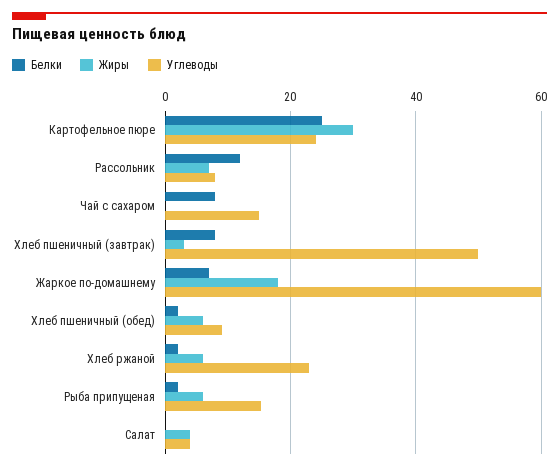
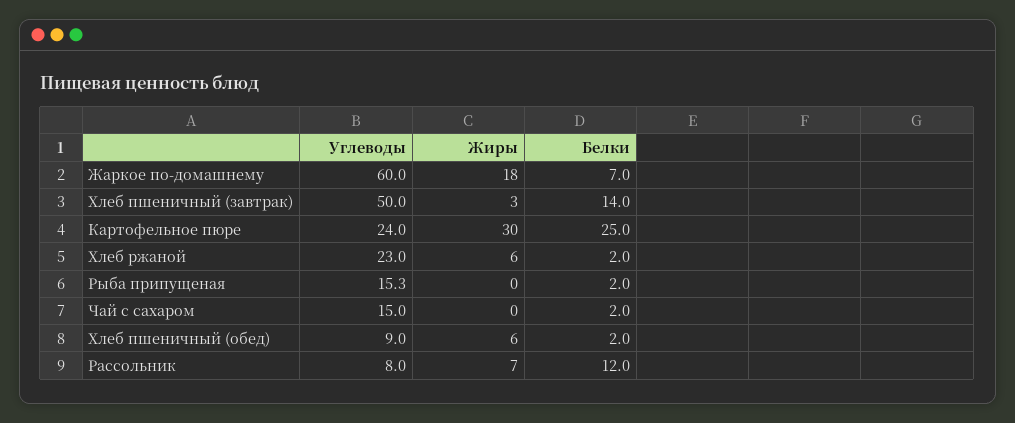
Белки, Чай с сахаром: 8 -> 2
Белки, Хлеб пшеничный (завтрак): 8 -> 14
Жиры, Рыба припущеная: 6 -> 0
Белки, Салат: 0 -> none
Жиры, Салат: 4 -> none
Углеводы, Салат: 4 -> none

